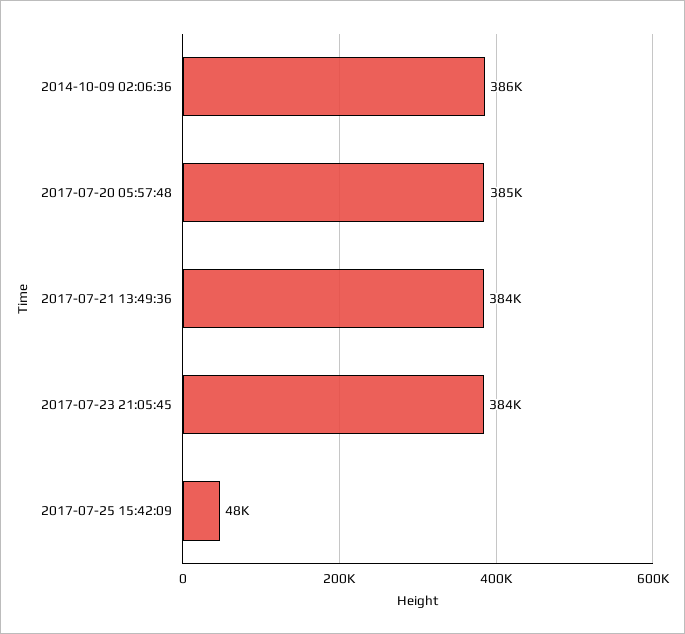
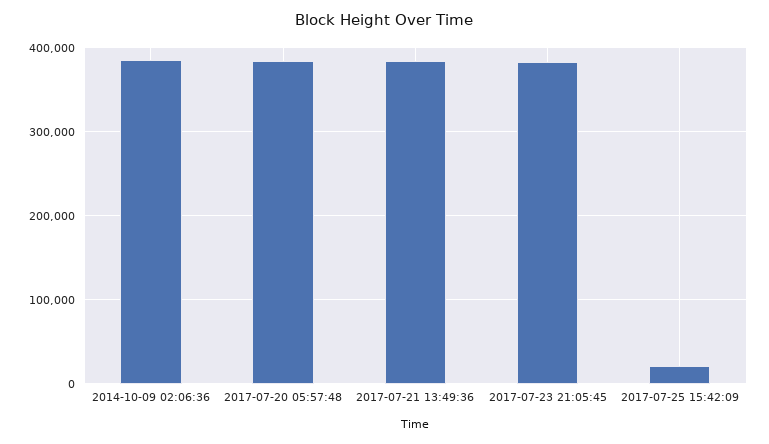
2017-07-25 15:42:09: 48000 -> 20000

